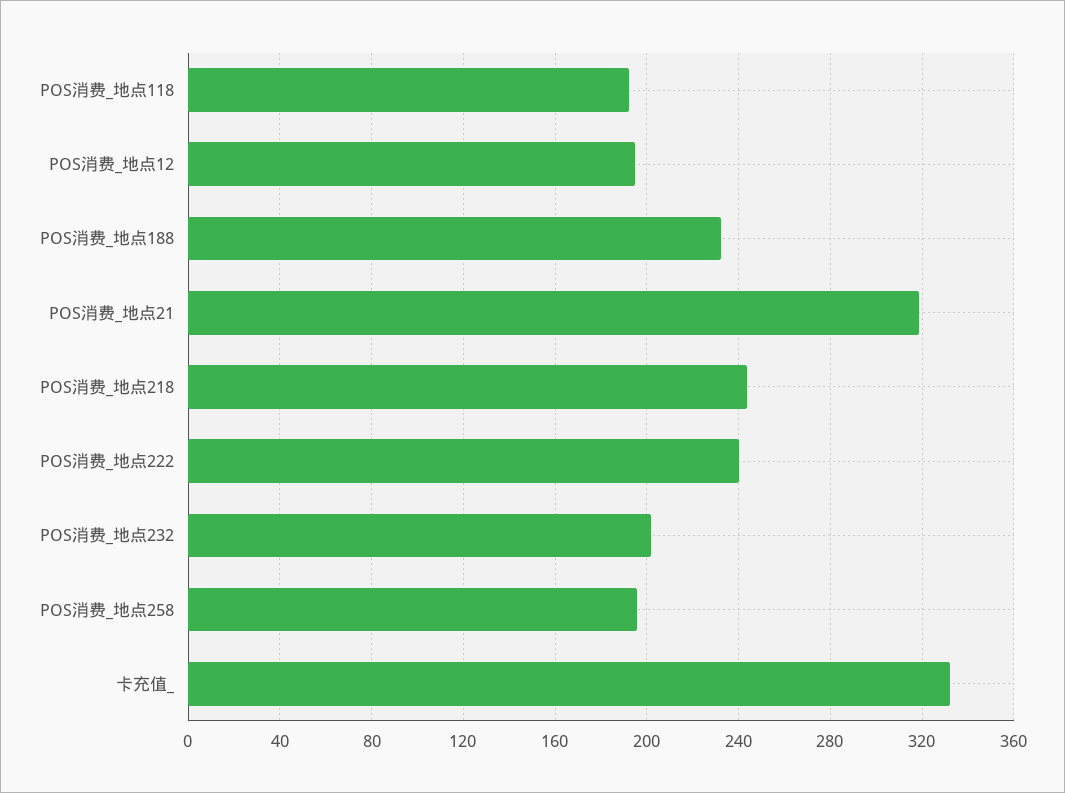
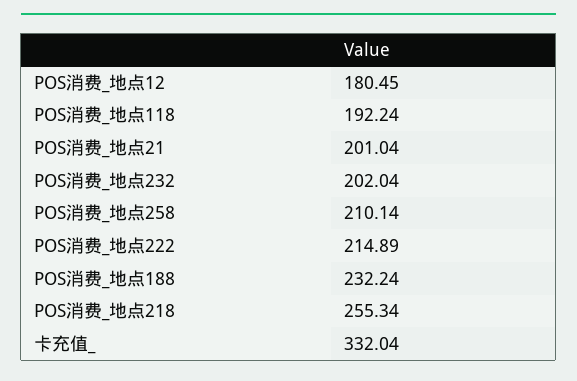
POS消费_地点12: 195 -> 180.45
POS消费_地点21: 320 -> 201.04
POS消费_地点218: 245 -> 255.34
POS消费_地点222: 240 -> 214.89
POS消费_地点258: 195 -> 210.14

